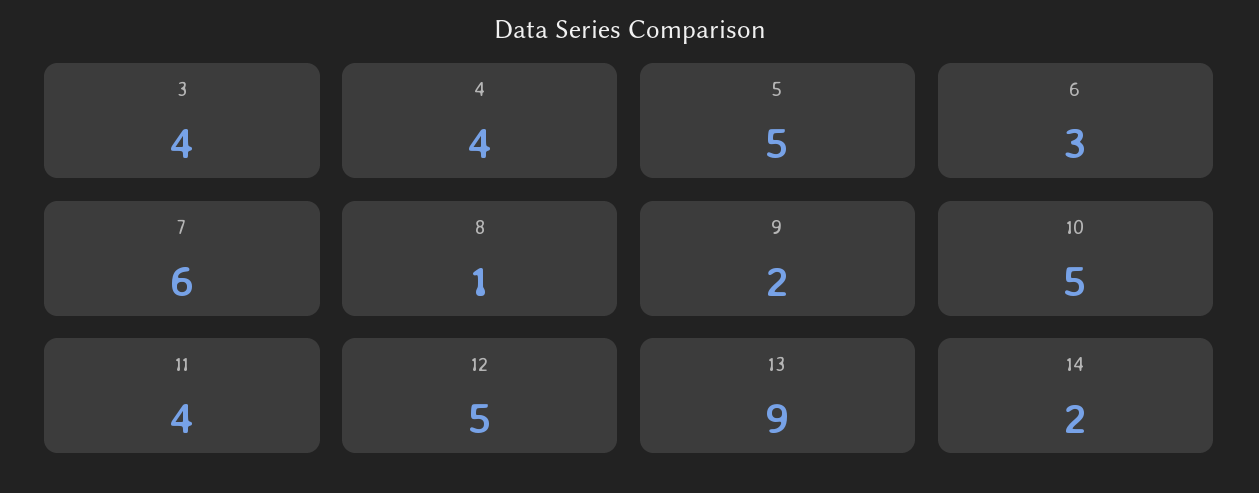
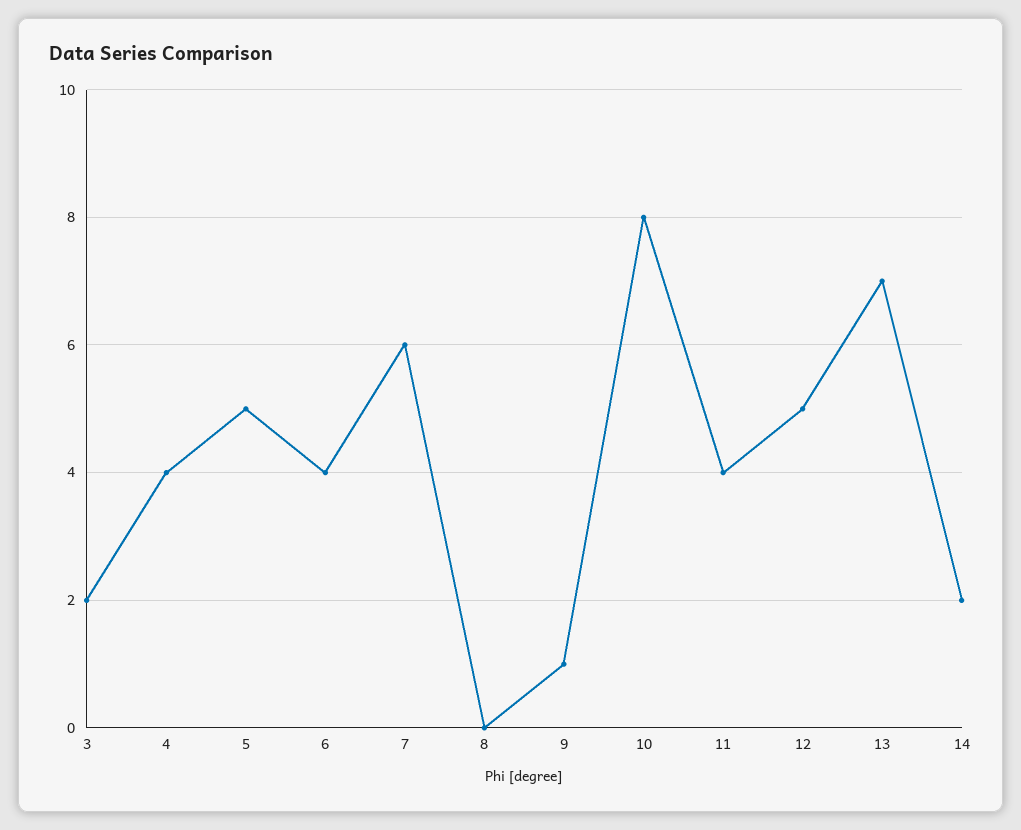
3: 4 -> 2
6: 3 -> 4
8: 1 -> 0
9: 2 -> 1
10: 5 -> 8
13: 9 -> 7

